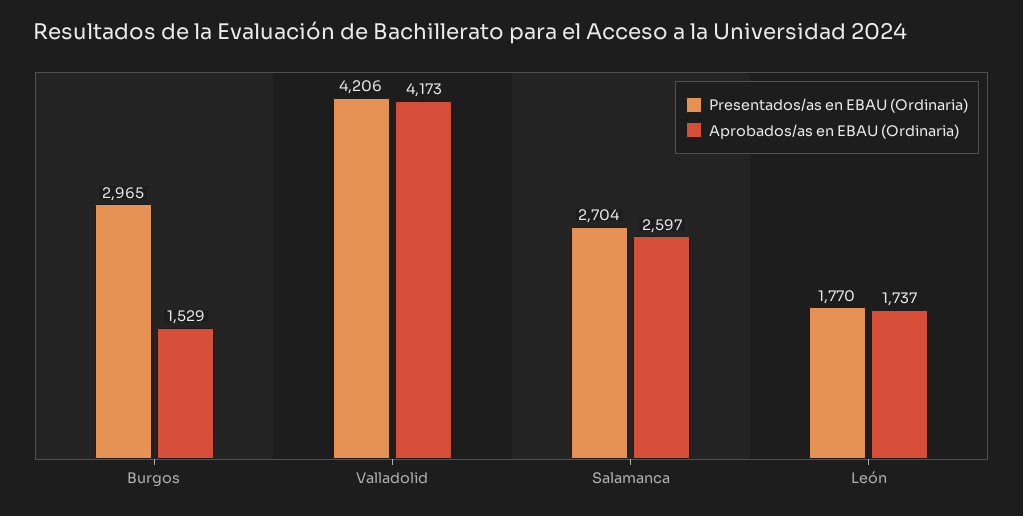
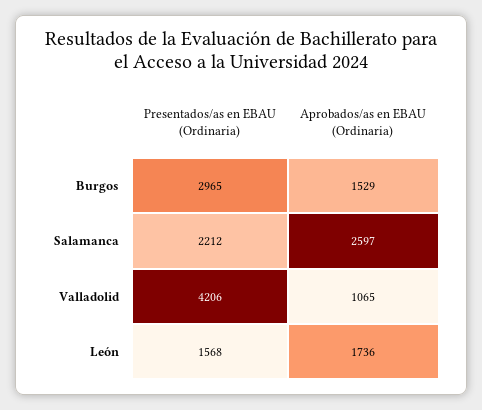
Aprobados/as en EBAU (Ordinaria), Valladolid: 4173 -> 1065
Presentados/as en EBAU (Ordinaria), Salamanca: 2704 -> 2212
Presentados/as en EBAU (Ordinaria), León: 1770 -> 1568
Aprobados/as en EBAU (Ordinaria), León: 1737 -> 1736

